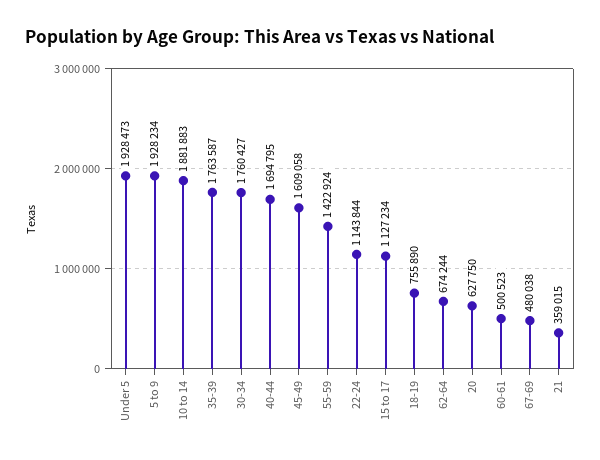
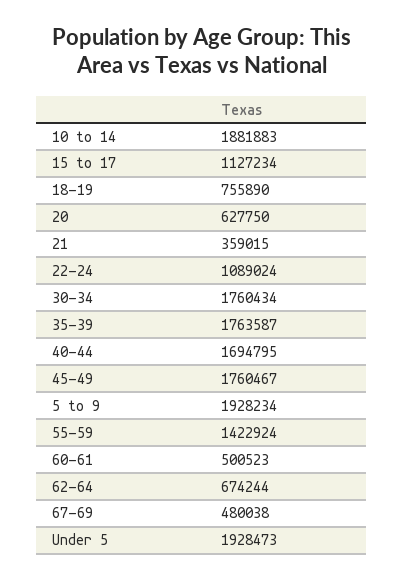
30-34: 1760427 -> 1760434
45-49: 1609058 -> 1760467
22-24: 1143844 -> 1089024

